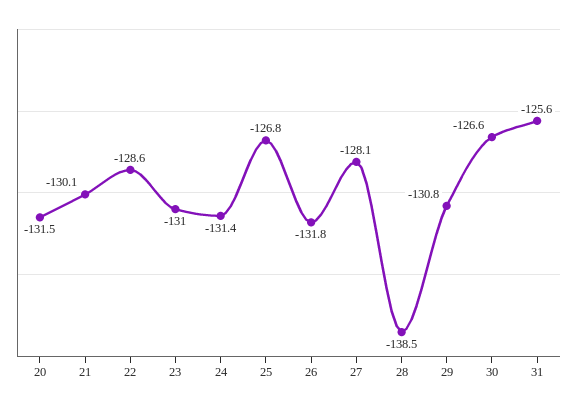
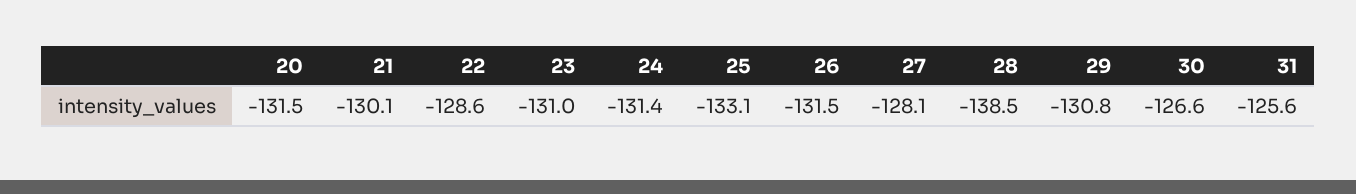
25: -126.8 -> -133.1
26: -131.8 -> -131.5

